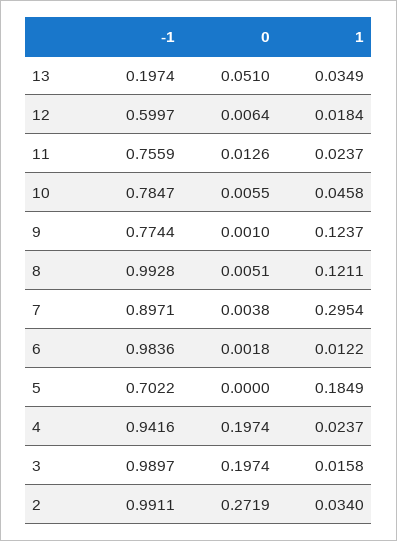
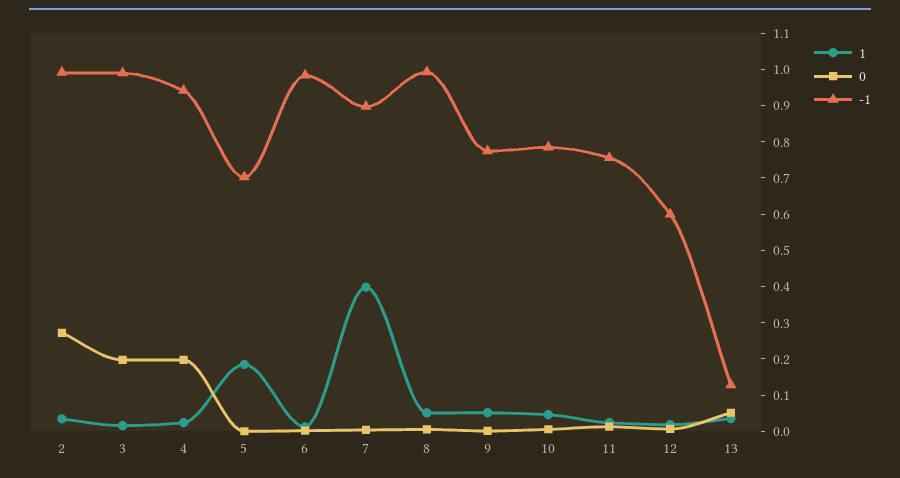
-1, 13: 0.1974 -> 0.125
1, 9: 0.1237 -> 0.05
1, 8: 0.1211 -> 0.05
1, 7: 0.2954 -> 0.4

